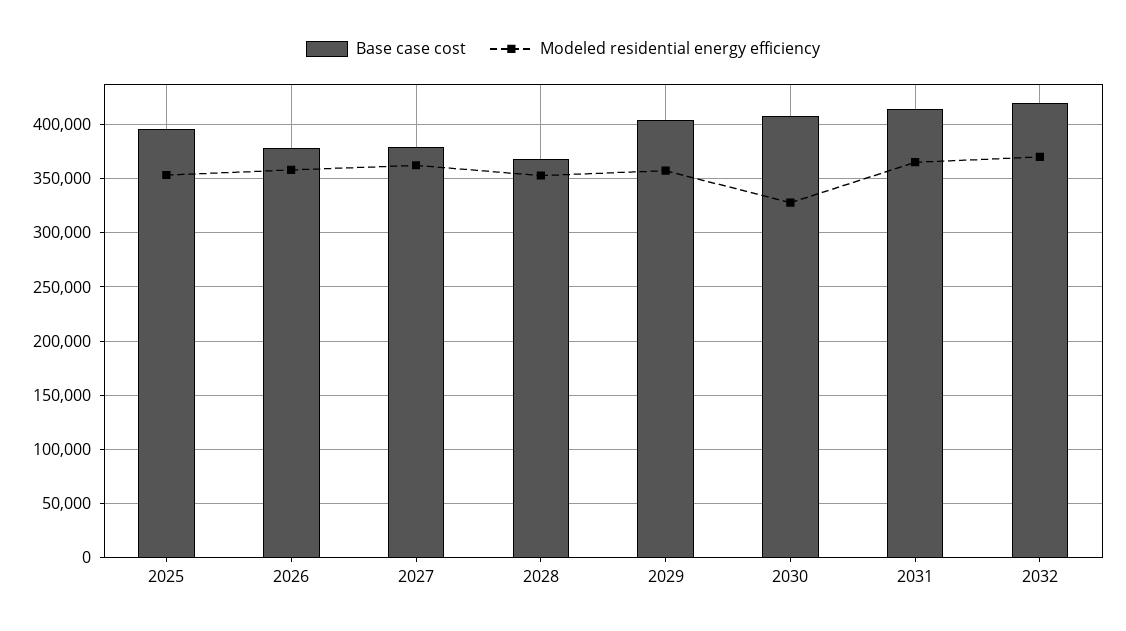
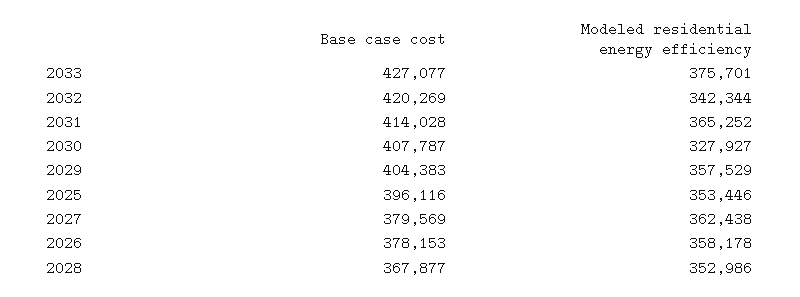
Modeled residential energy efficiency, 2032: 370000 -> 342344
Base case cost, 2033: none -> 427077
Modeled residential energy efficiency, 2033: none -> 375701

